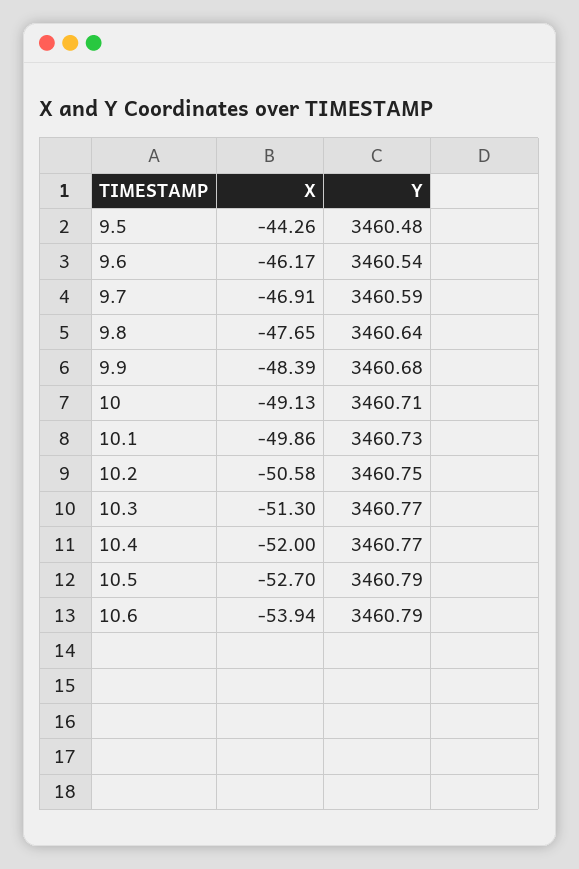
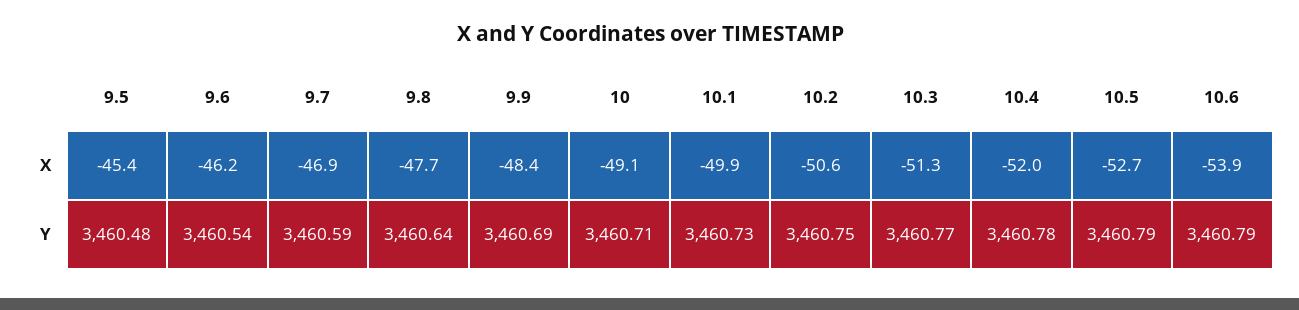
X, 9.5: -44.26 -> -45.4
Y, 9.9: 3460.68 -> 3460.69
Y, 10.4: 3460.77 -> 3460.78

